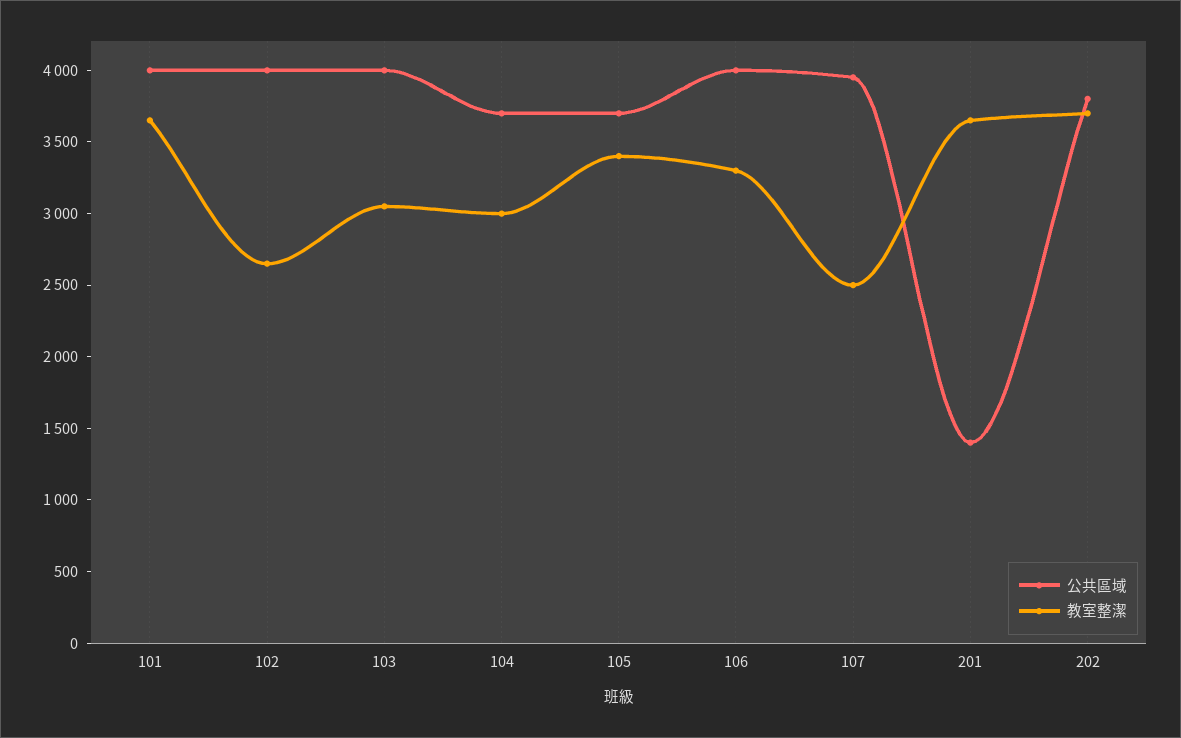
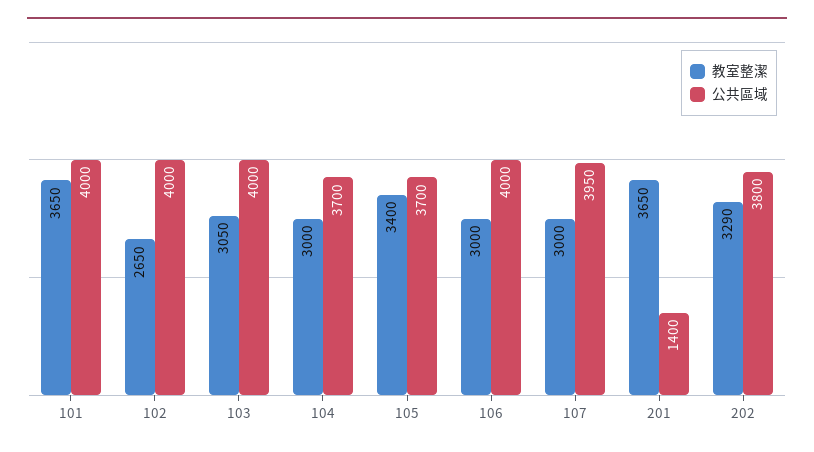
教室整潔, 106: 3300 -> 3000
教室整潔, 107: 2500 -> 3000
教室整潔, 202: 3700 -> 3290

